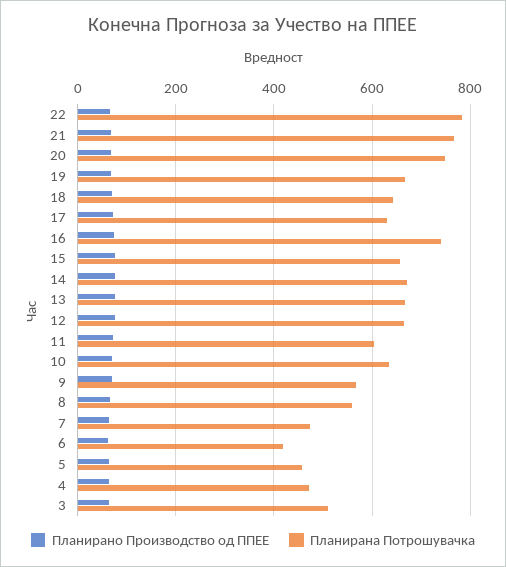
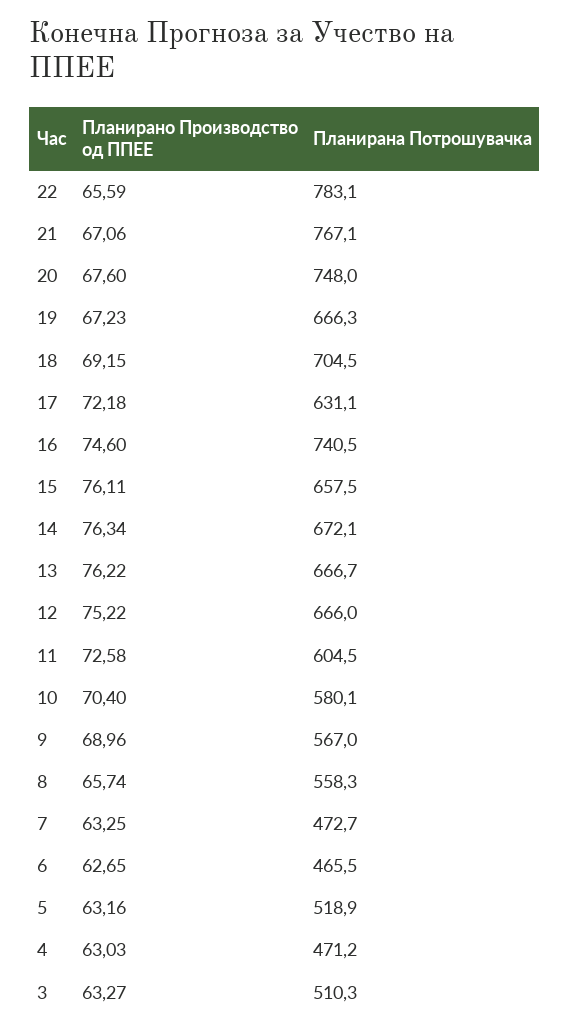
Планирана Потрошувачка, 18: 640 -> 704.5
Планирана Потрошувачка, 10: 640 -> 580.1
Планирана Потрошувачка, 6: 420 -> 465.5
Планирана Потрошувачка, 5: 460 -> 518.9

